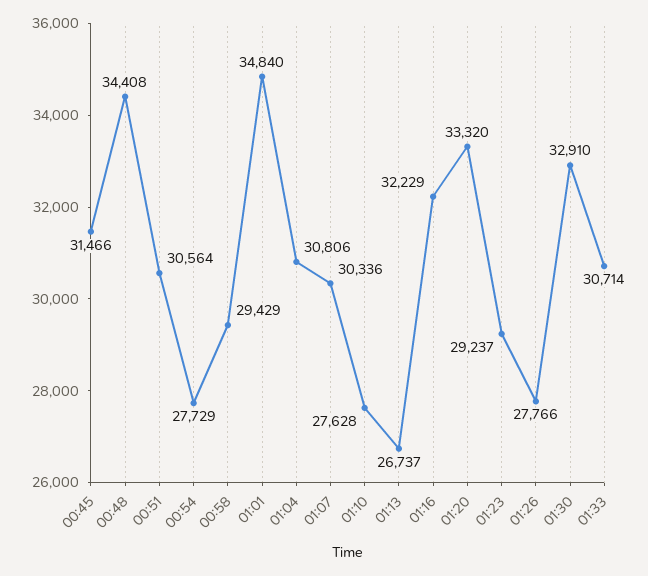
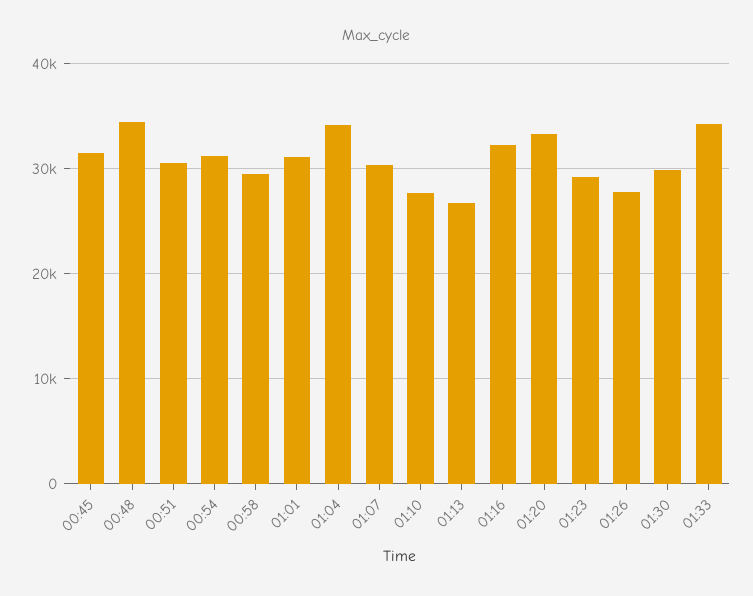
00:54: 27729 -> 31000
01:01: 34840 -> 31000
01:04: 30806 -> 34000
01:30: 32910 -> 30000
01:33: 30714 -> 34000

